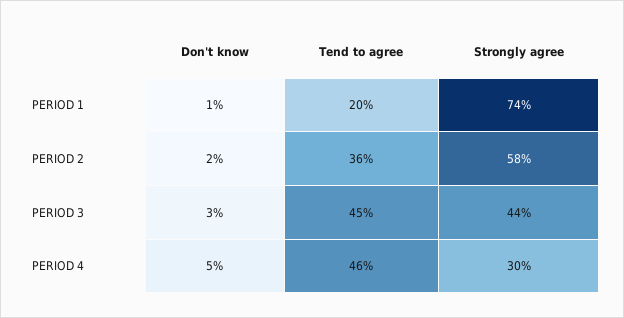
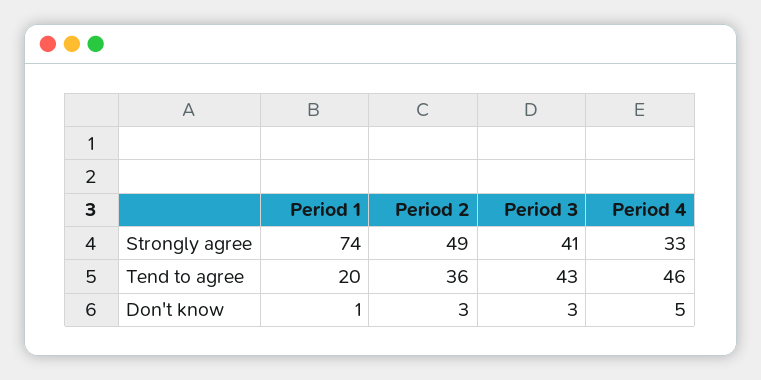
Don't know, PERIOD 2: 2 -> 3
Strongly agree, PERIOD 2: 58 -> 49
Tend to agree, PERIOD 3: 45 -> 43
Strongly agree, PERIOD 3: 44 -> 41
Strongly agree, PERIOD 4: 30 -> 33

